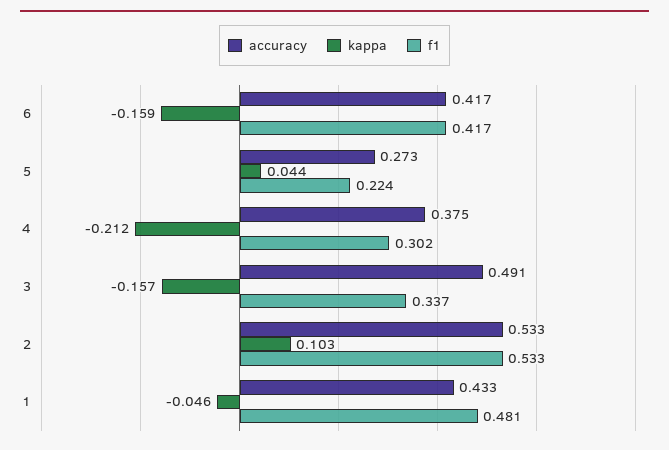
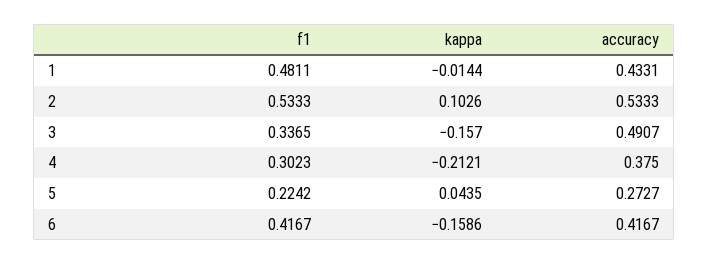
kappa, 1: -0.046 -> -0.0144

